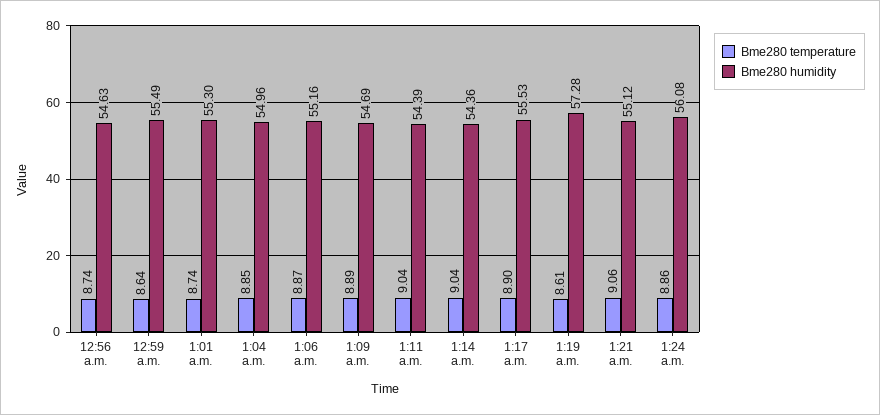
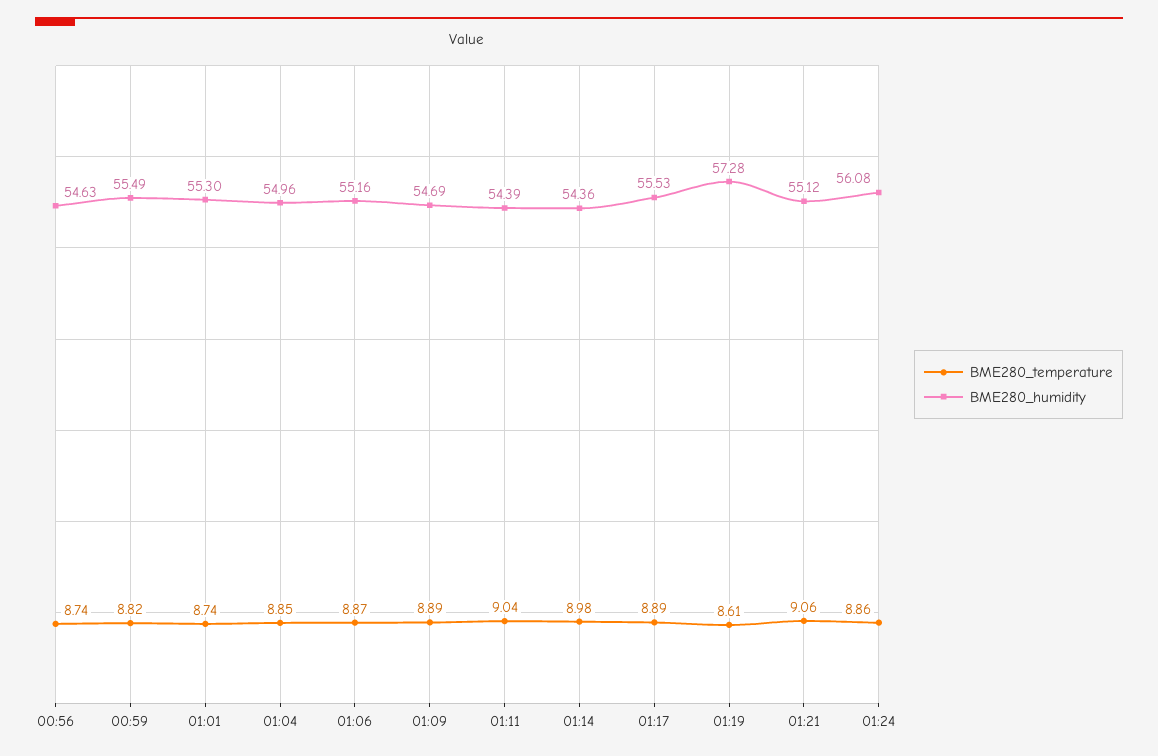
Bme280 temperature, 12:59 a.m.: 8.64 -> 8.82
Bme280 temperature, 1:14 a.m.: 9.04 -> 8.98
Bme280 temperature, 1:17 a.m.: 8.9 -> 8.89

